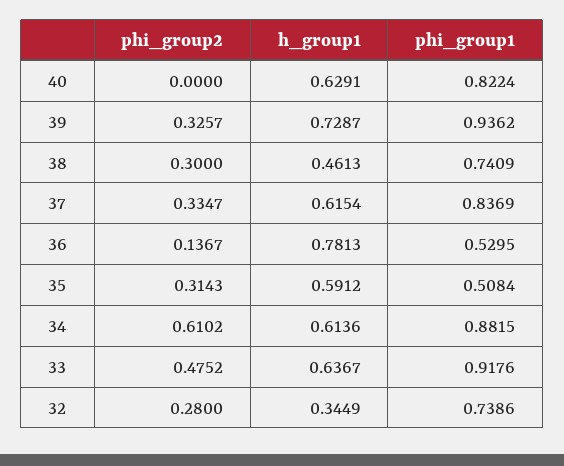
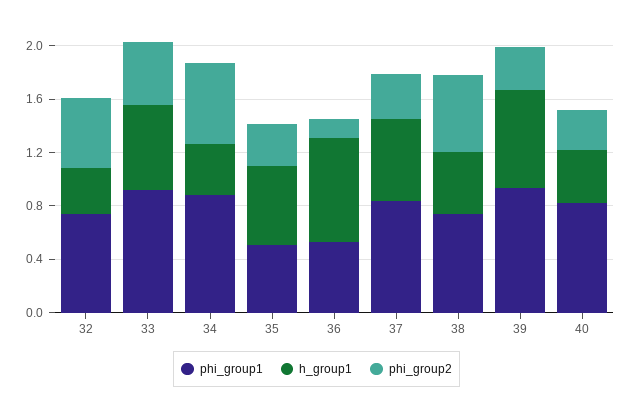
phi_group2, 40: 0 -> 0.3
h_group1, 40: 0.6291 -> 0.4
phi_group2, 38: 0.3 -> 0.6
h_group1, 34: 0.6136 -> 0.4
phi_group2, 32: 0.28 -> 0.5

